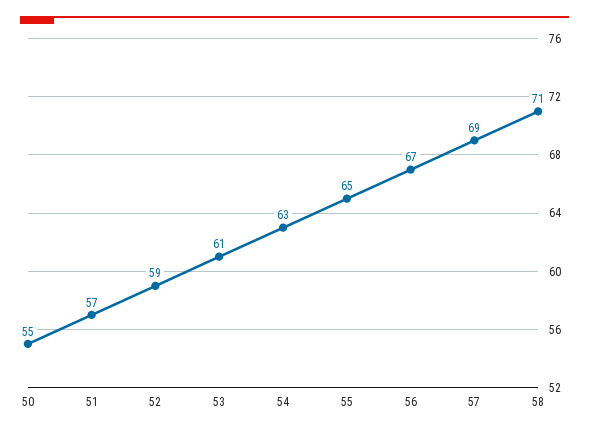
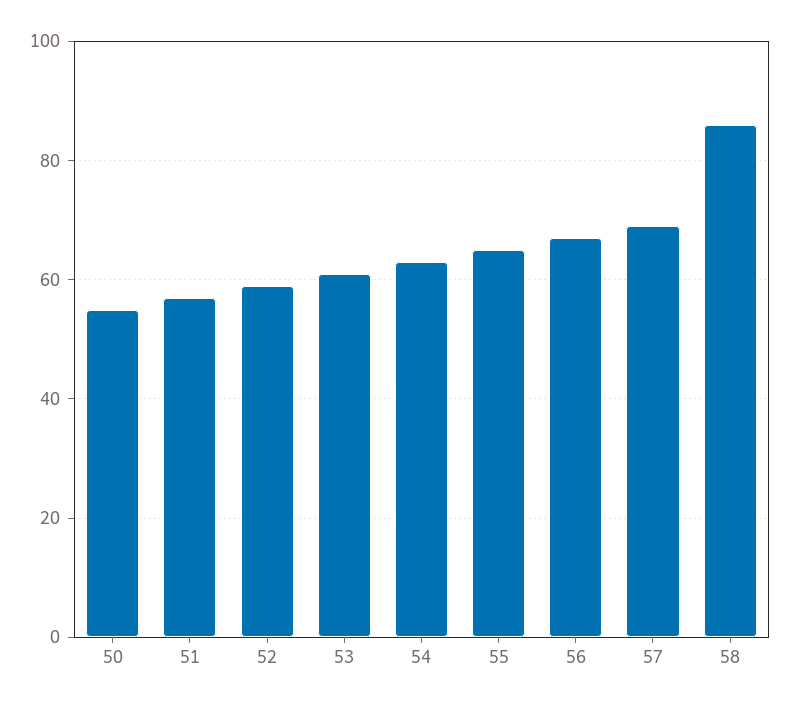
58: 71 -> 85

